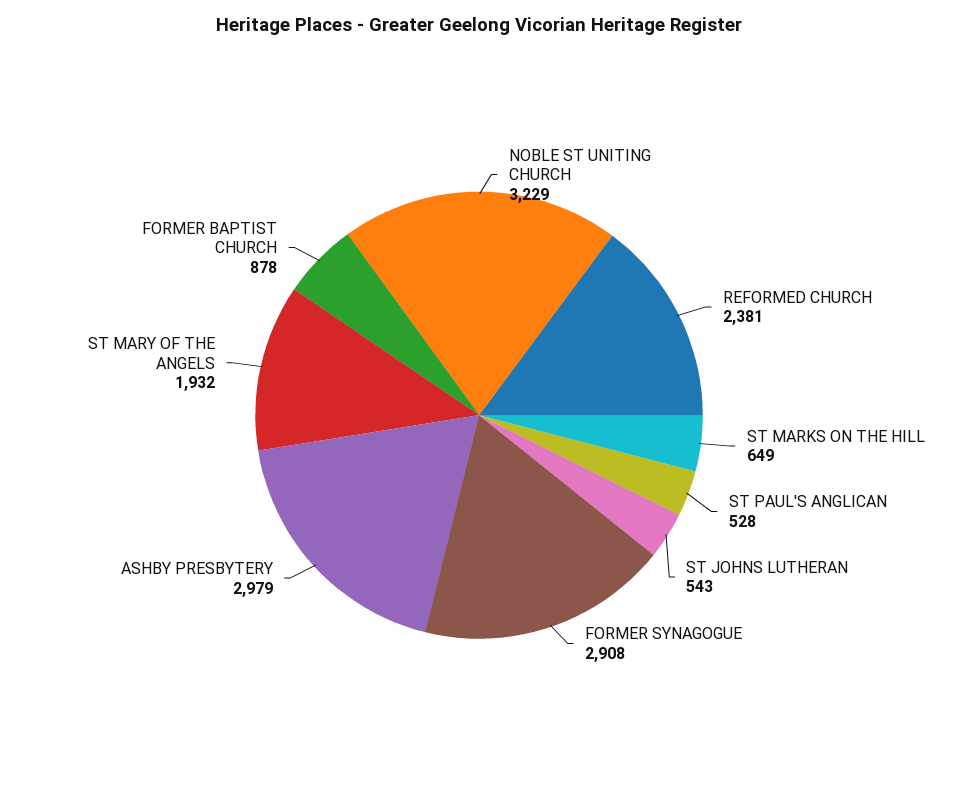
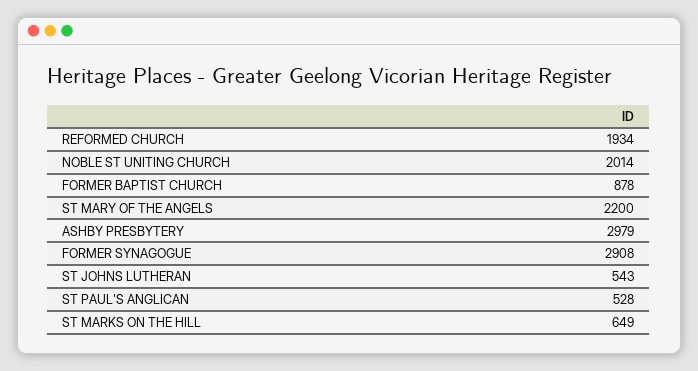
NOBLE ST UNITING CHURCH: 3229 -> 2014
REFORMED CHURCH: 2381 -> 1934
ST MARY OF THE ANGELS: 1932 -> 2200

